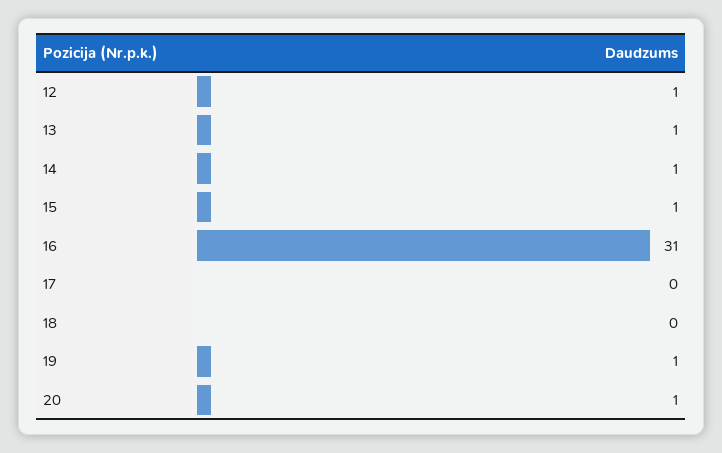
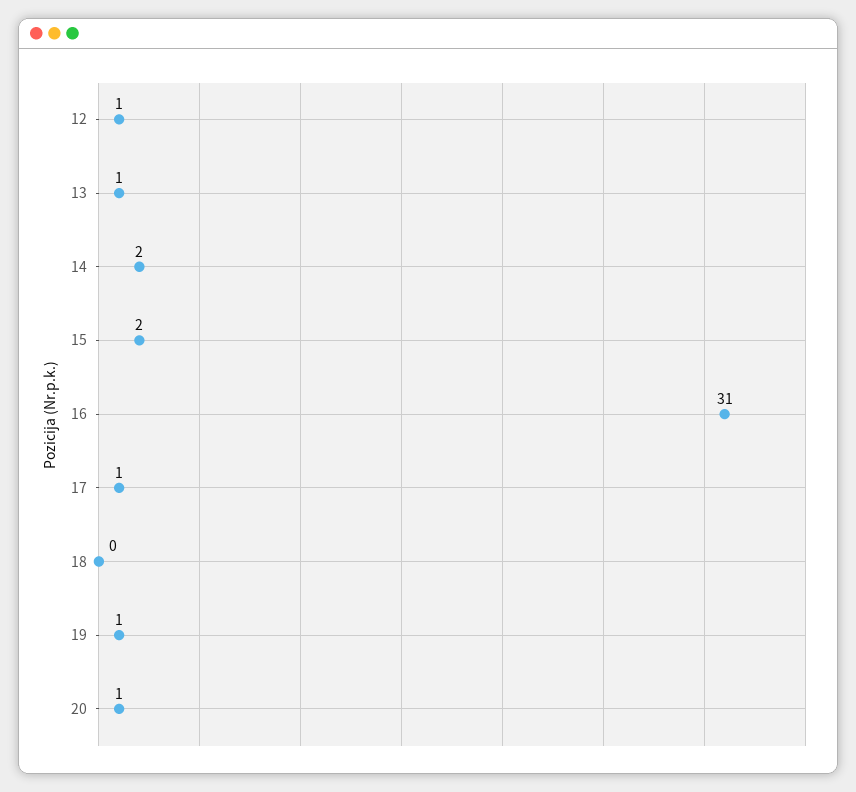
14: 1 -> 2
15: 1 -> 2
17: 0 -> 1

